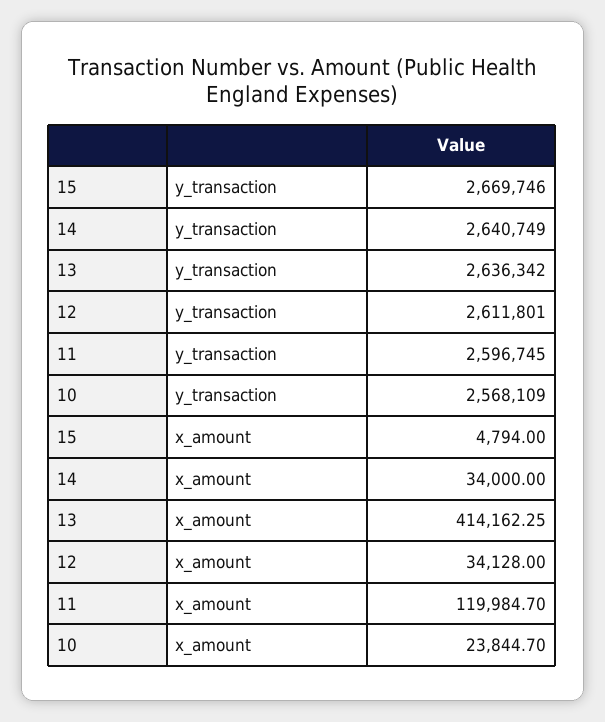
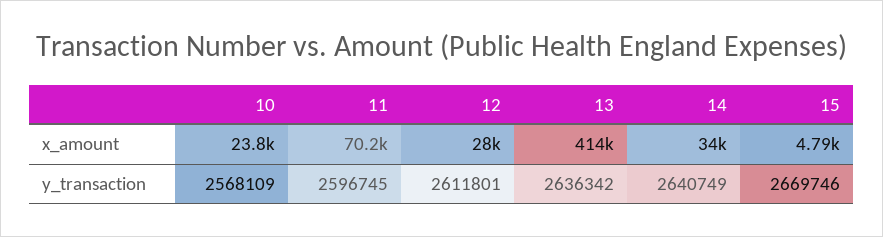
12, x_amount: 34128 -> 28000
11, x_amount: 119984.7 -> 70200

